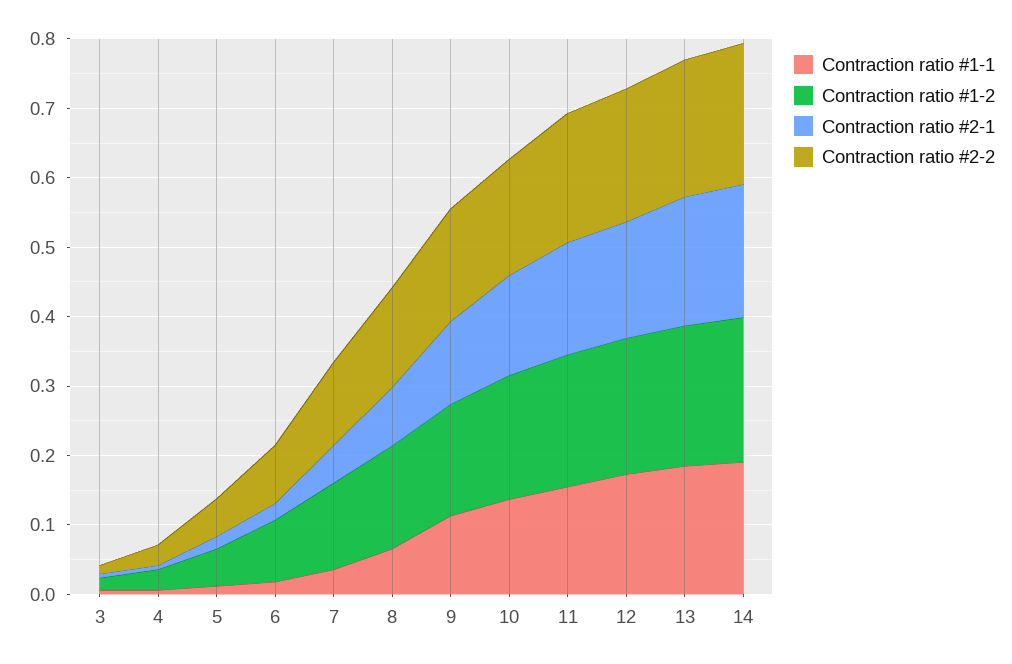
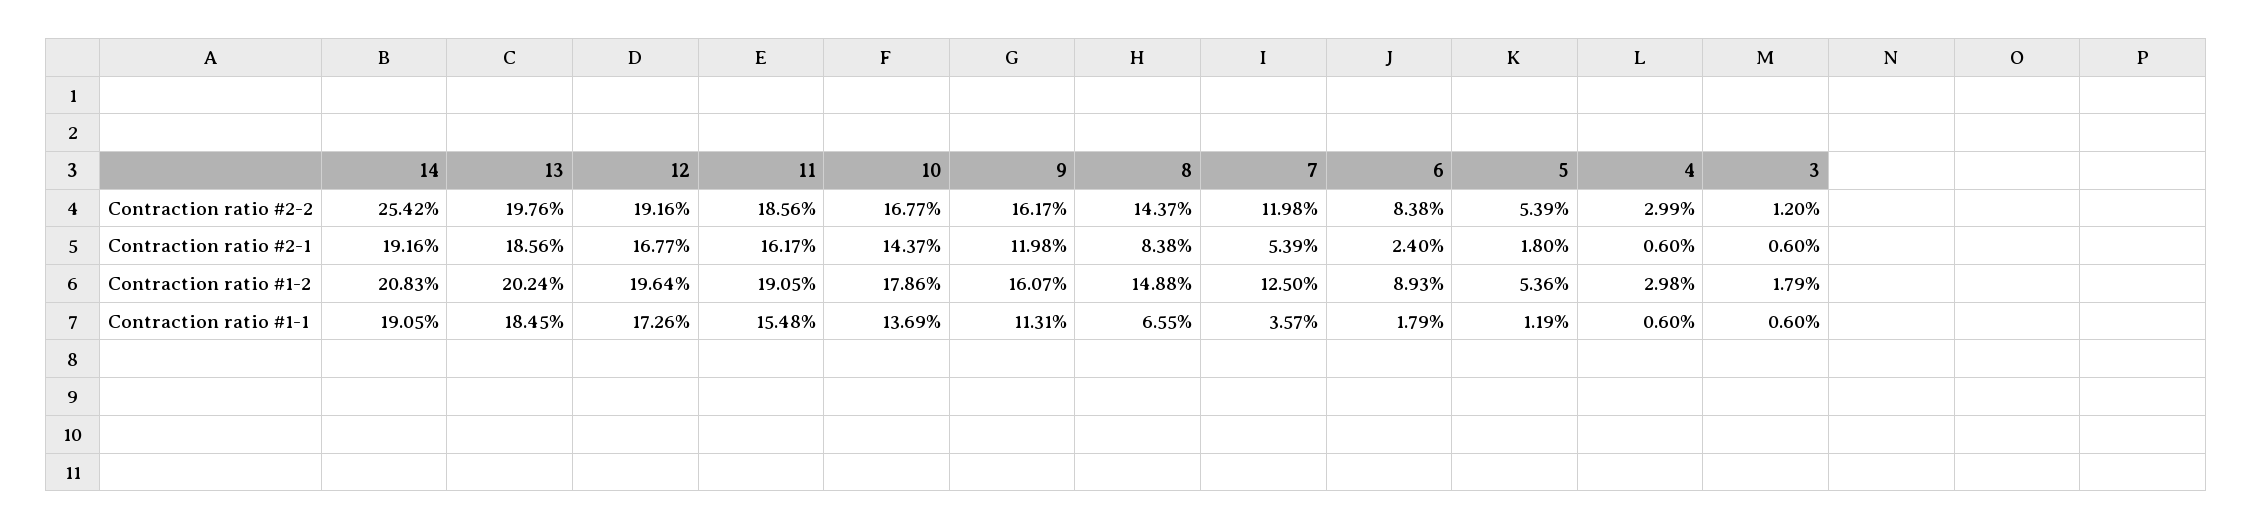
Contraction ratio #2-2, 14: 0.2 -> 0.2542

